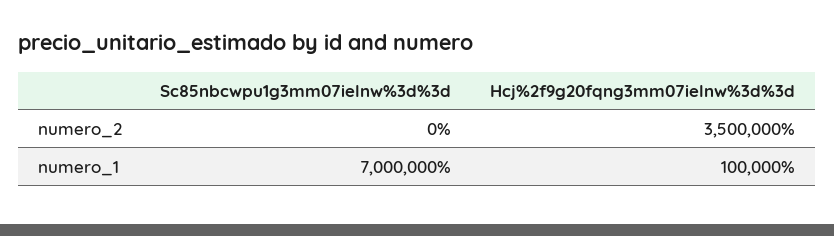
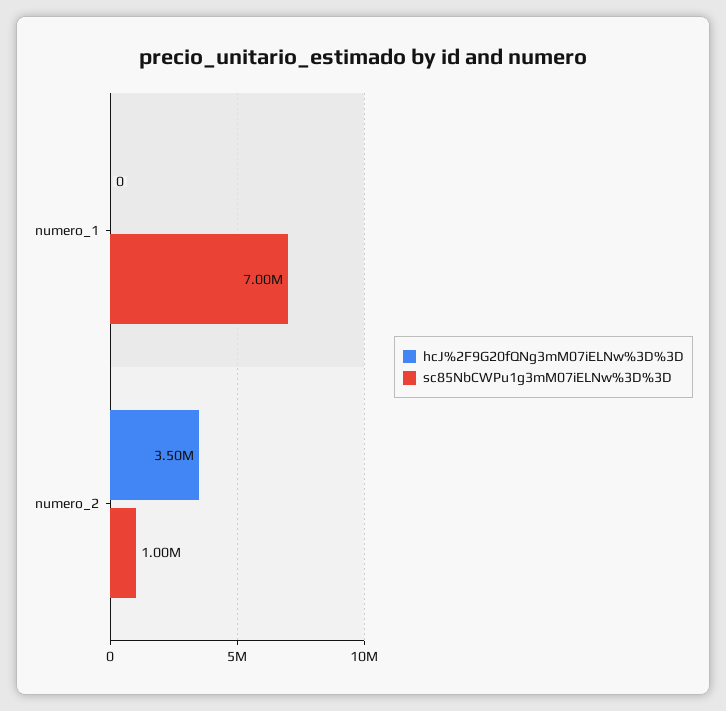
Sc85nbcwpu1g3mm07ielnw%3d%3d, numero_2: 0 -> 1000000
Hcj%2f9g20fqng3mm07ielnw%3d%3d, numero_1: 100000 -> 0

